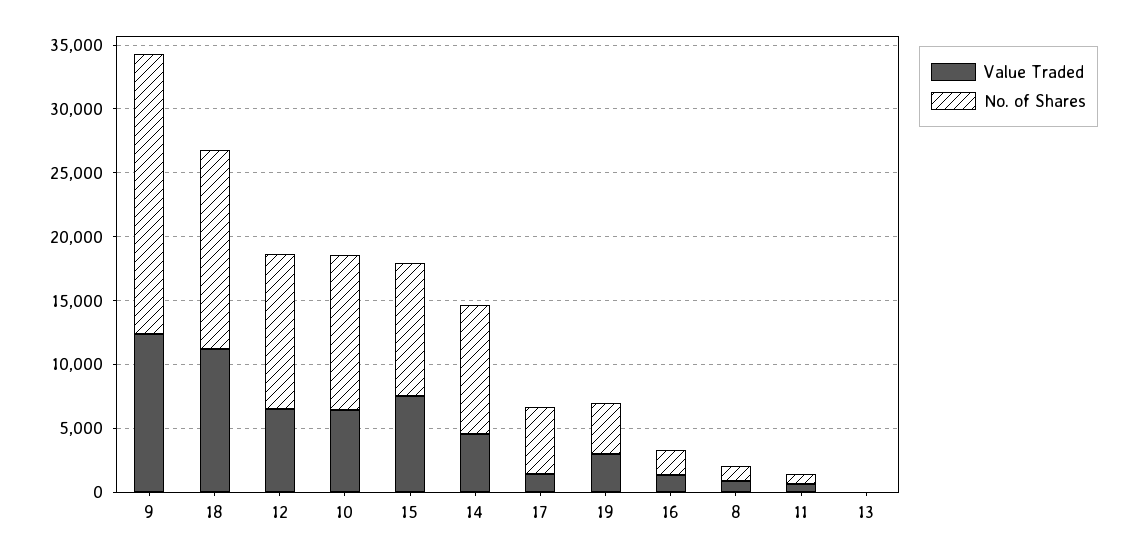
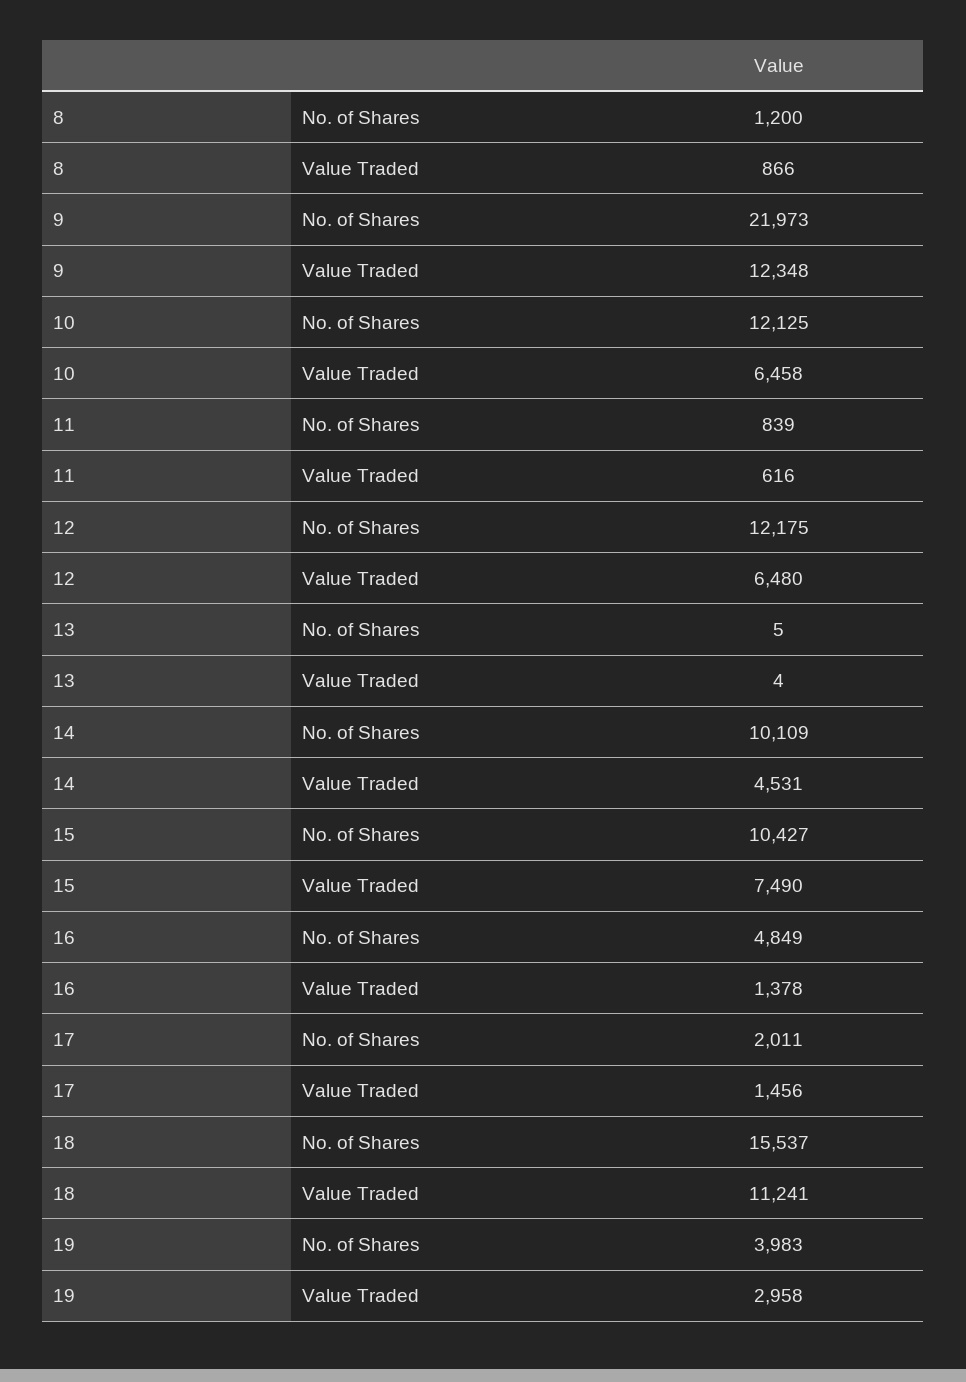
No. of Shares, 17: 5000 -> 2011
No. of Shares, 16: 2000 -> 4849

